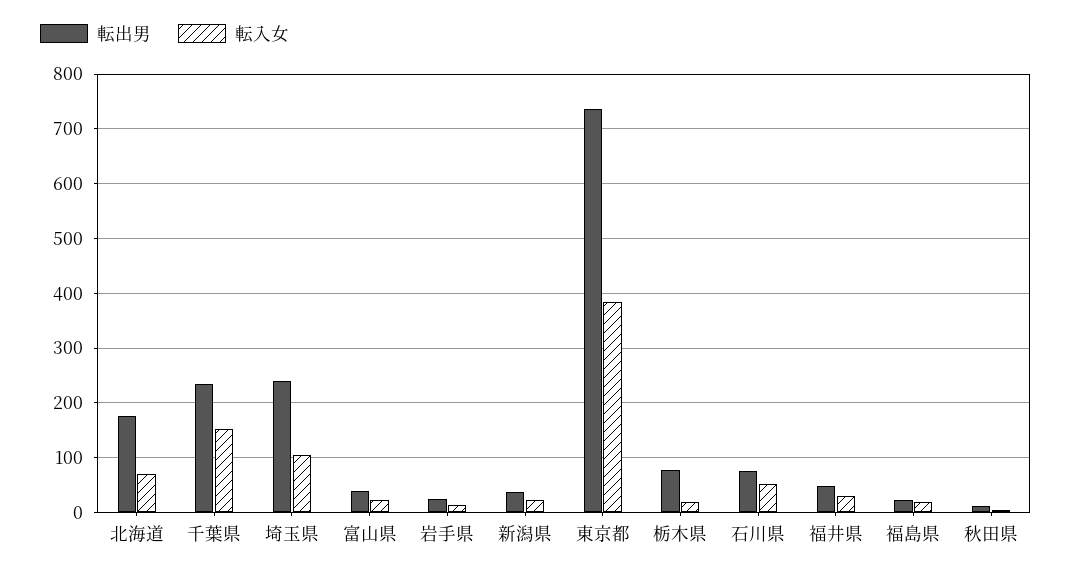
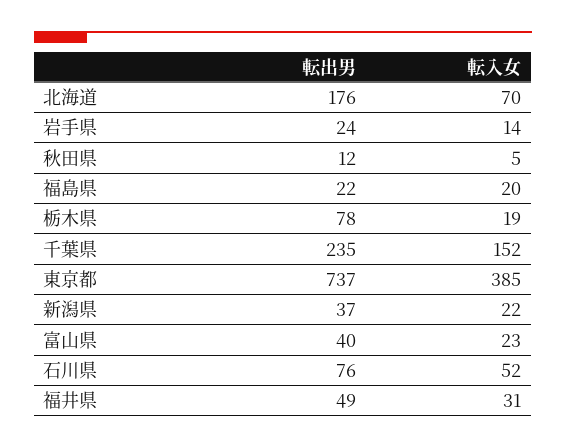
転出男, 埼玉県: 240 -> none
転入女, 埼玉県: 100 -> none

